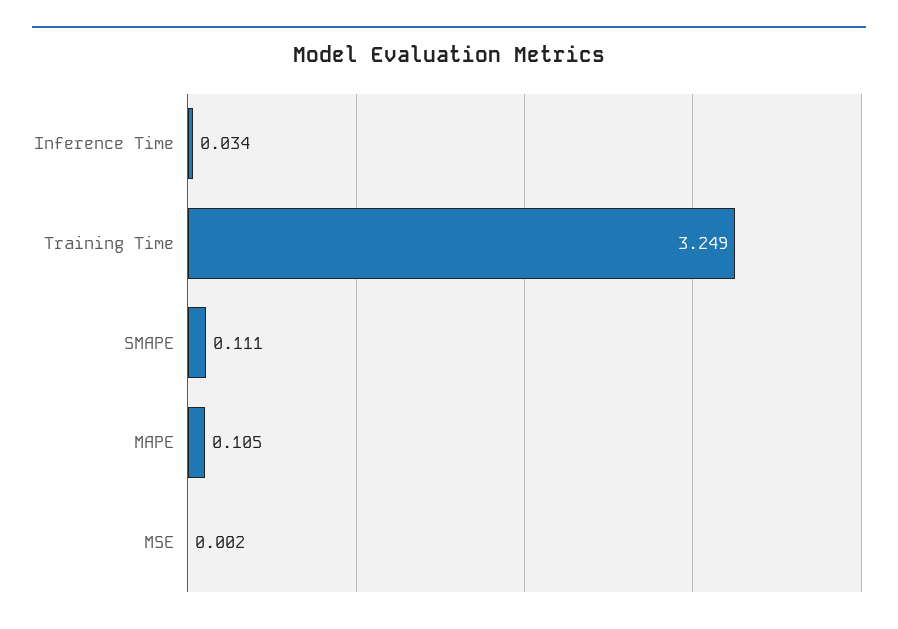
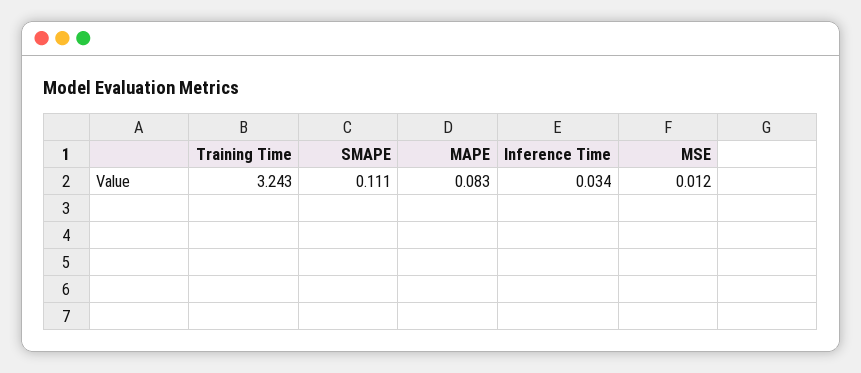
Training Time: 3.249 -> 3.243
MAPE: 0.105 -> 0.083
MSE: 0.002 -> 0.012

